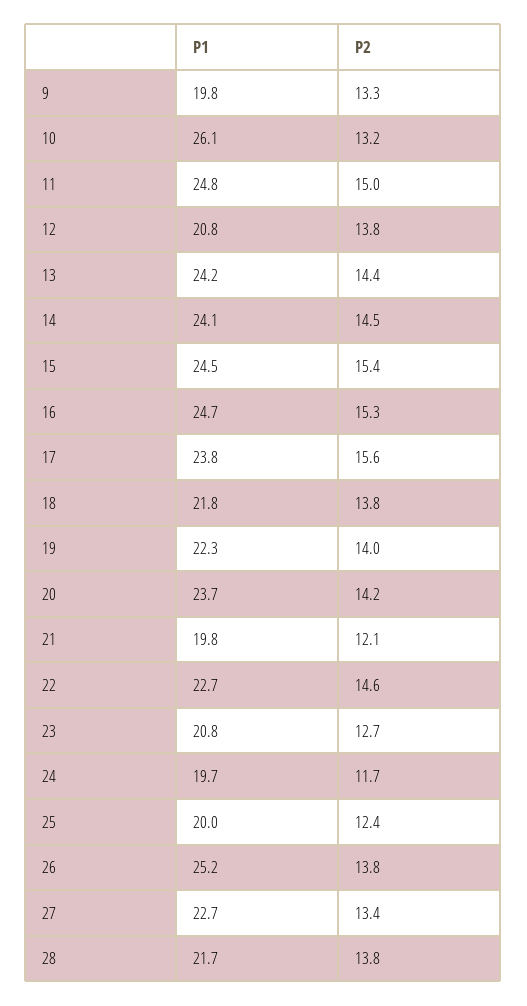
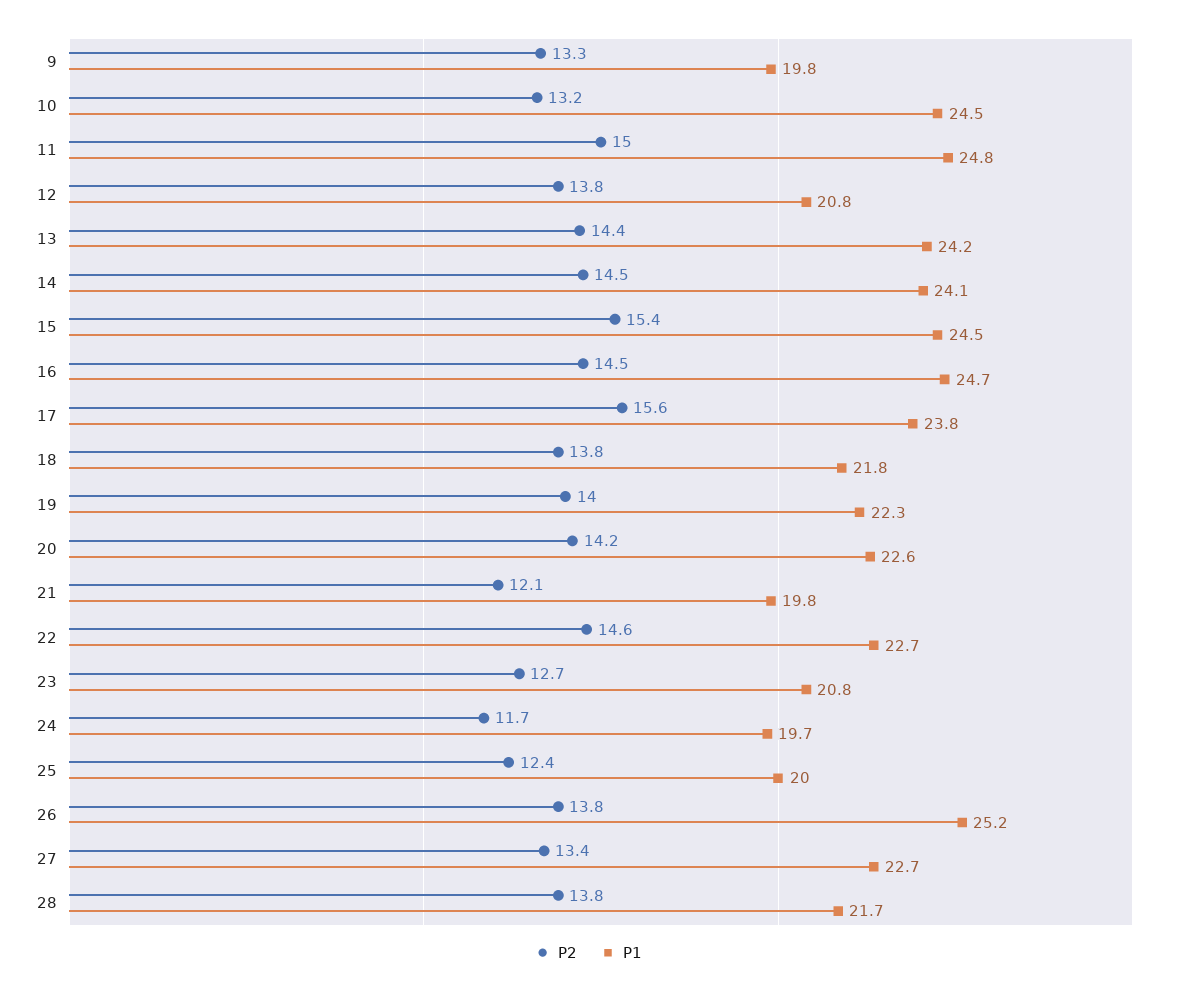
P1, 10: 26.1 -> 24.5
P2, 16: 15.3 -> 14.5
P1, 20: 23.7 -> 22.6

